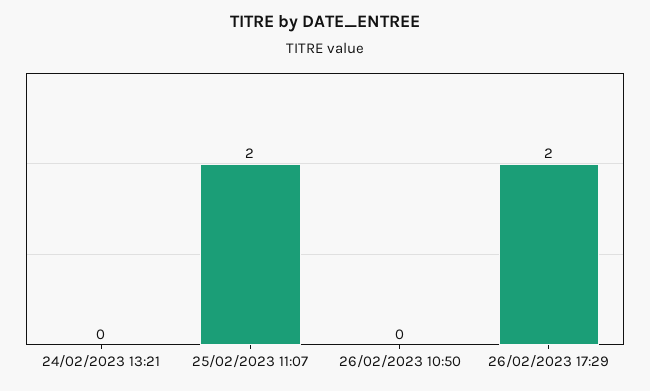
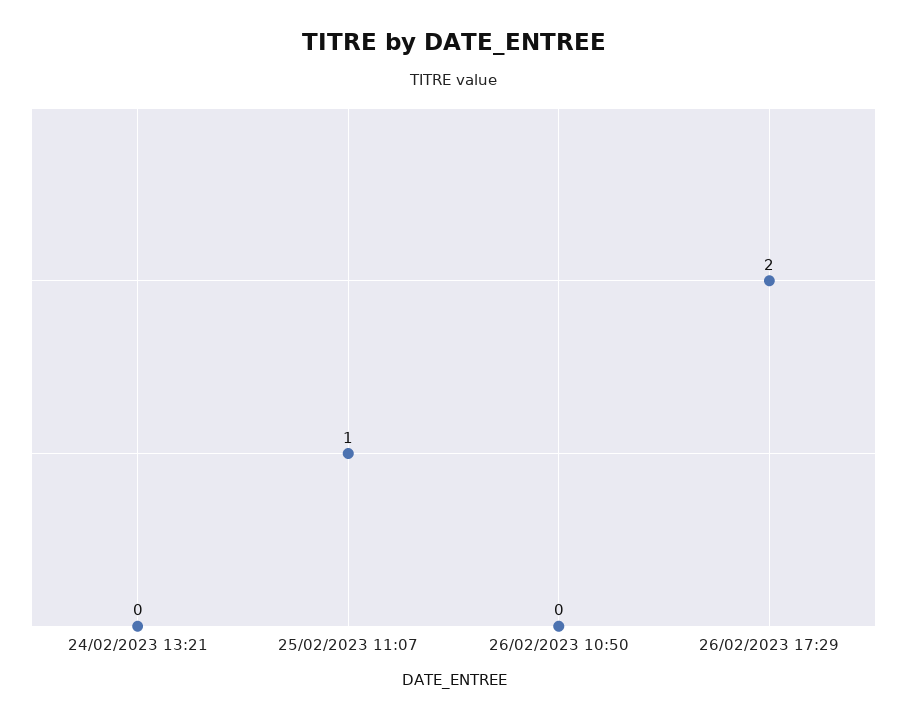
25/02/2023 11:07: 2 -> 1

